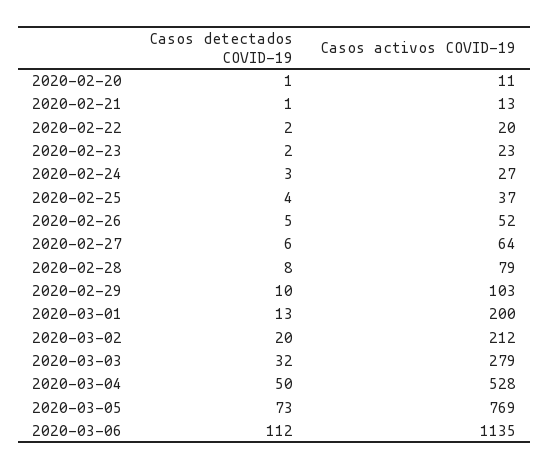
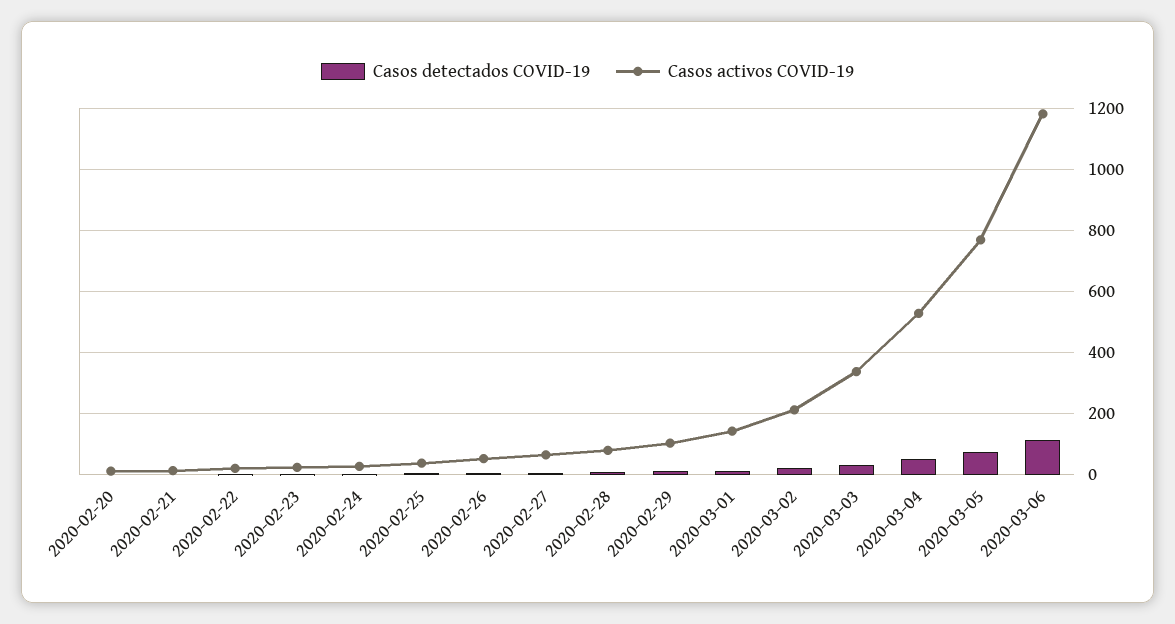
Casos activos COVID-19, 2020-03-01: 200 -> 140
Casos activos COVID-19, 2020-03-03: 279 -> 340
Casos activos COVID-19, 2020-03-06: 1135 -> 1180

